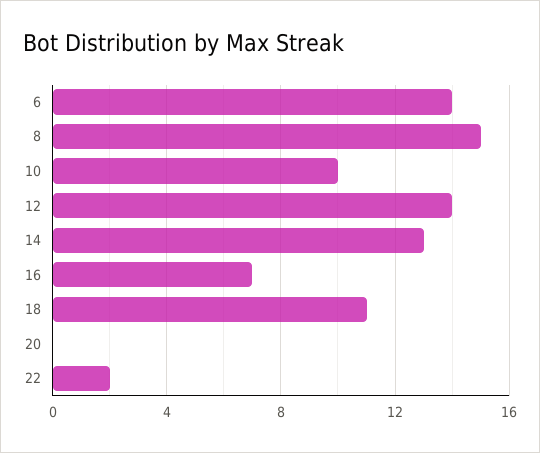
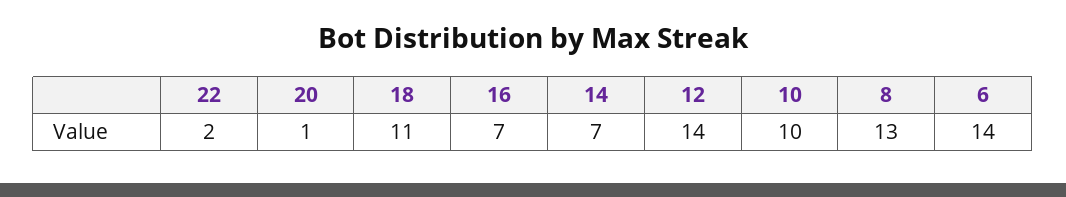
8: 15 -> 13
14: 13 -> 7
20: 0 -> 1

